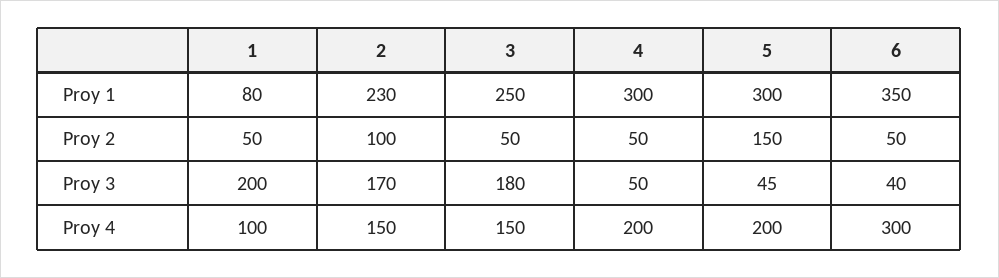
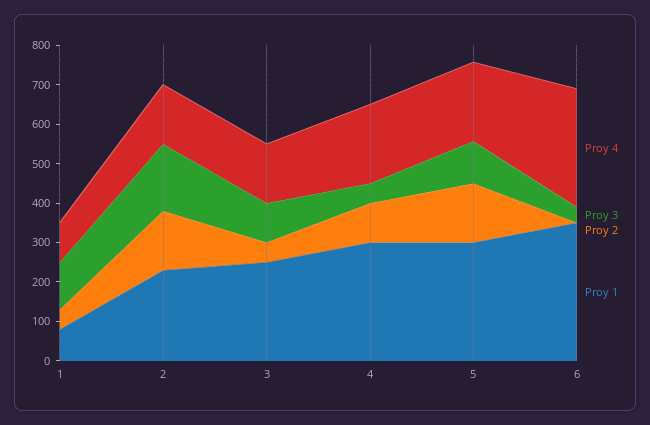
Proy 2, 2: 100 -> 150
Proy 2, 4: 50 -> 100
Proy 2, 6: 50 -> 0
Proy 3, 1: 200 -> 125
Proy 3, 3: 180 -> 100
Proy 3, 5: 45 -> 100

